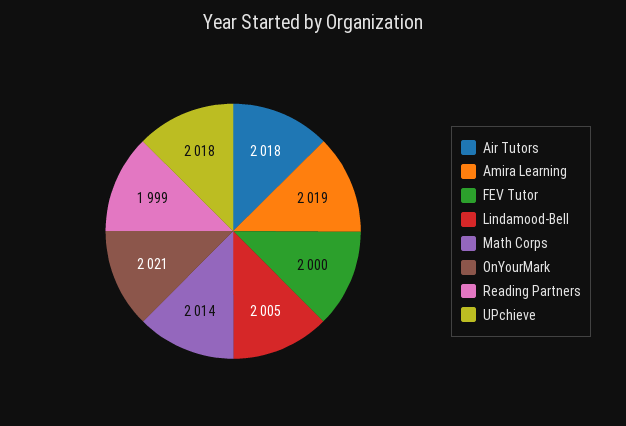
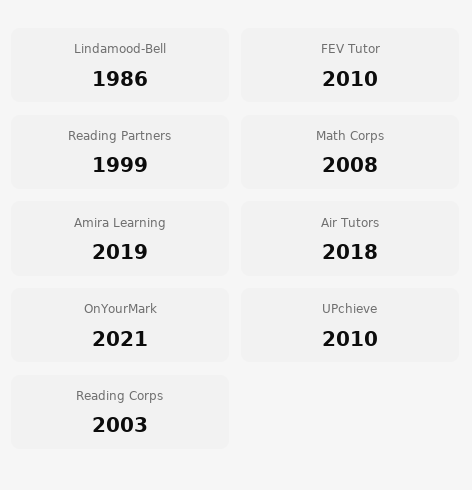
FEV Tutor: 2000 -> 2010
Lindamood-Bell: 2005 -> 1986
Math Corps: 2014 -> 2008
UPchieve: 2018 -> 2010
Reading Corps: none -> 2003

